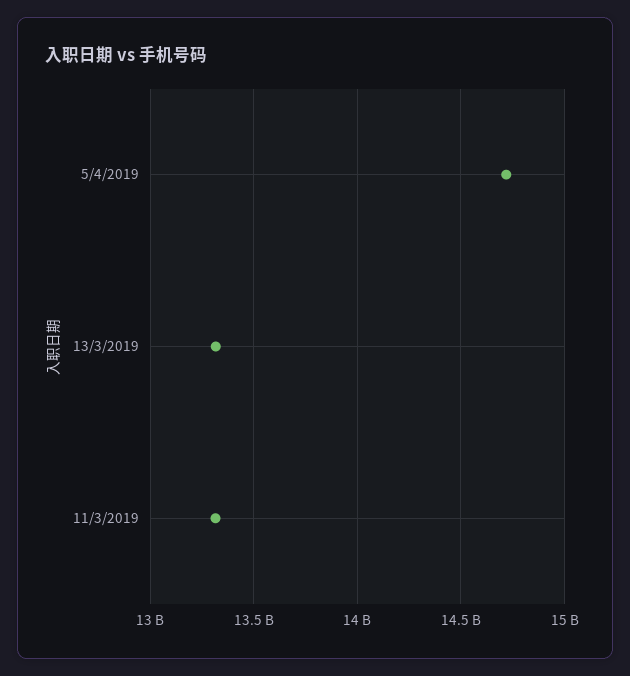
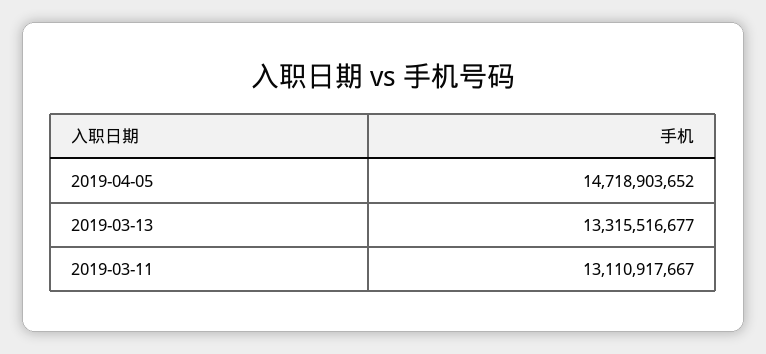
11/3/2019: 13300000000 -> 13110917667

